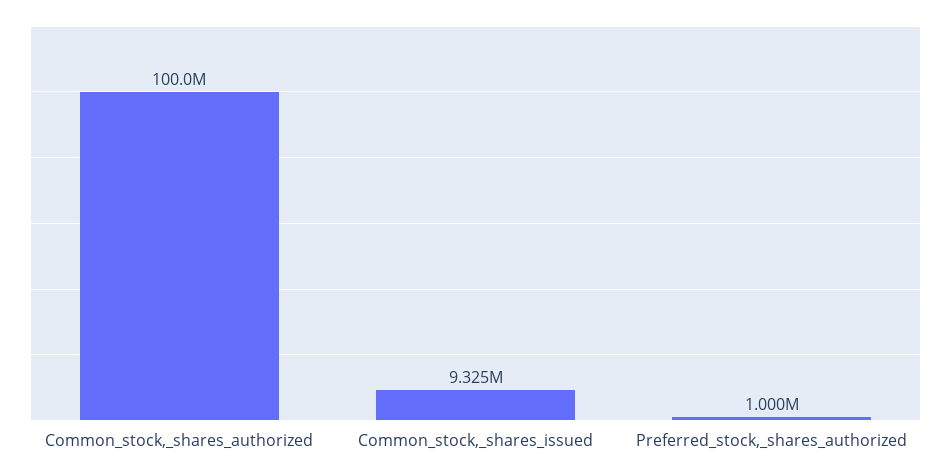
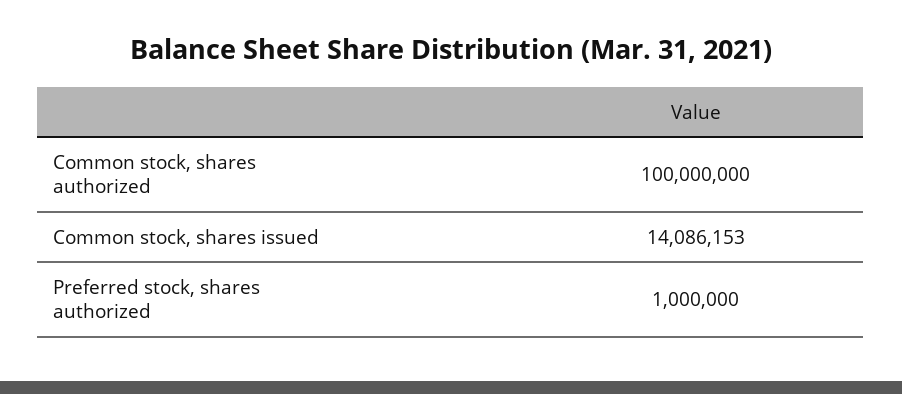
Common_stock,_shares_issued: 9325000 -> 14086153

